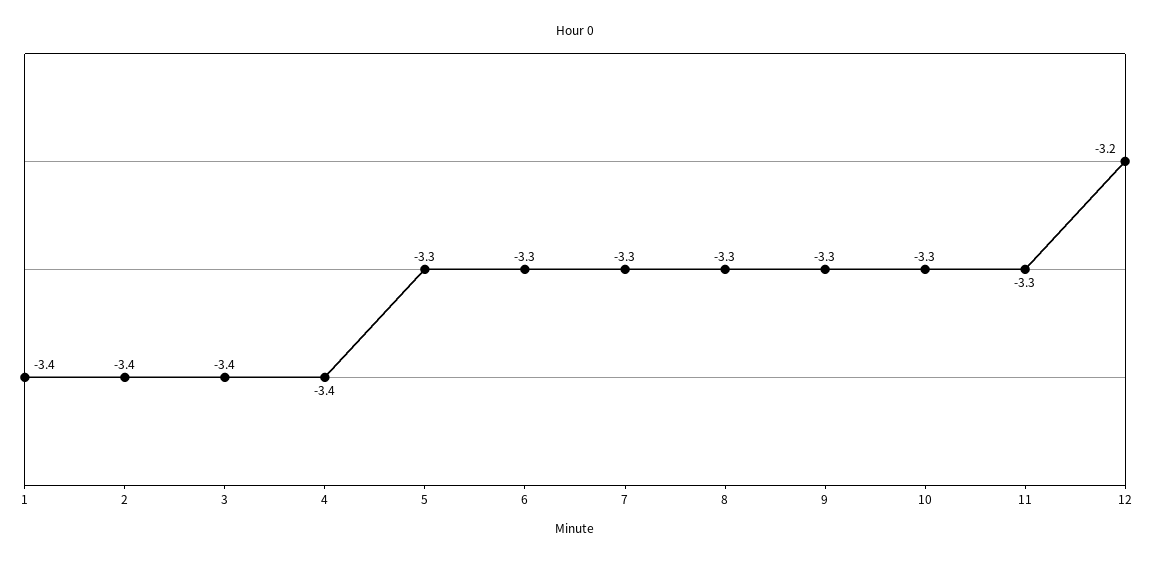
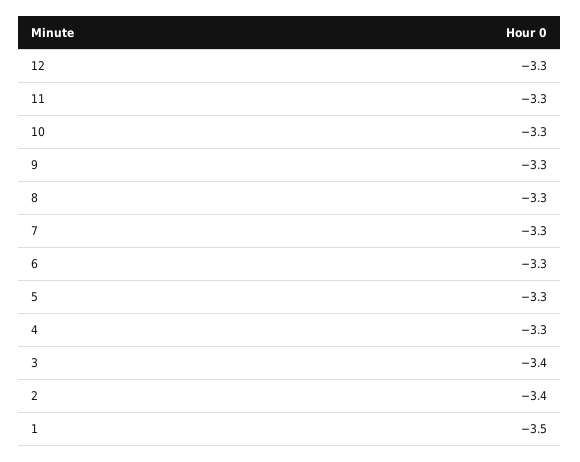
1: -3.4 -> -3.5
4: -3.4 -> -3.3
12: -3.2 -> -3.3

